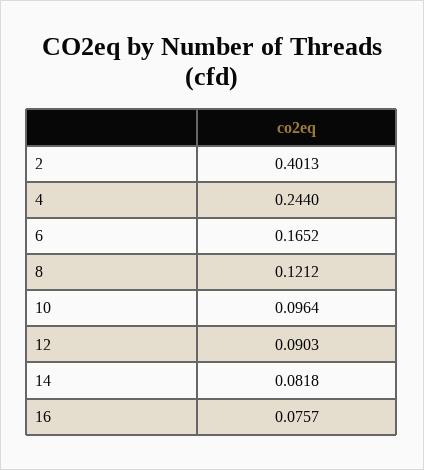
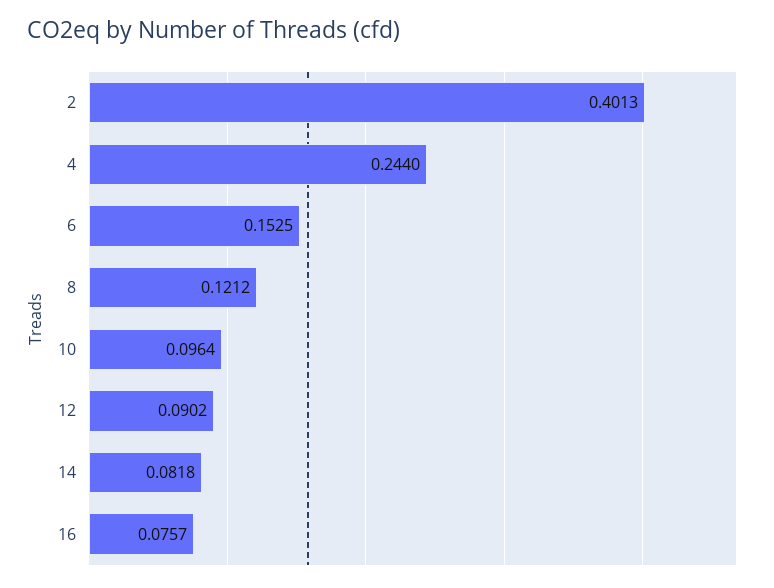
6: 0.1652 -> 0.1525
12: 0.0903 -> 0.0902

